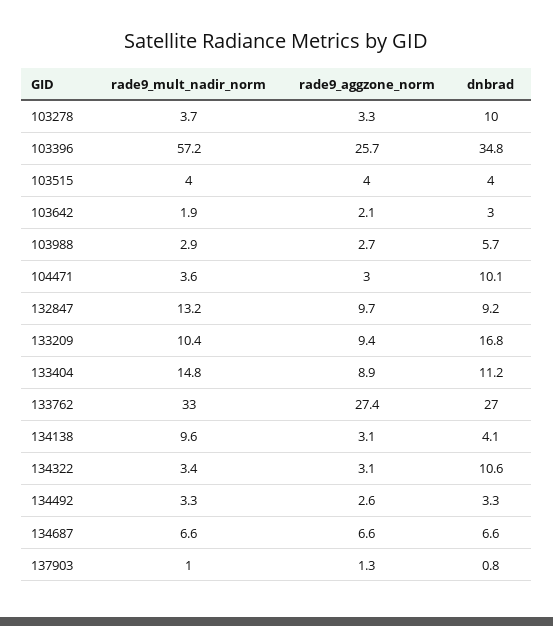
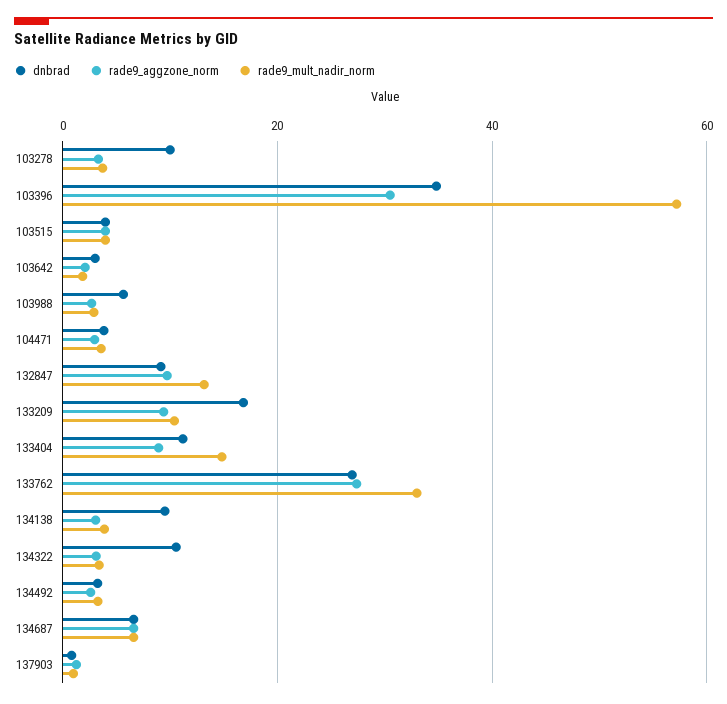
rade9_aggzone_norm, 103396: 25.7 -> 30
dnbrad, 104471: 10.1 -> 4
rade9_mult_nadir_norm, 134138: 9.6 -> 4
dnbrad, 134138: 4.1 -> 10

